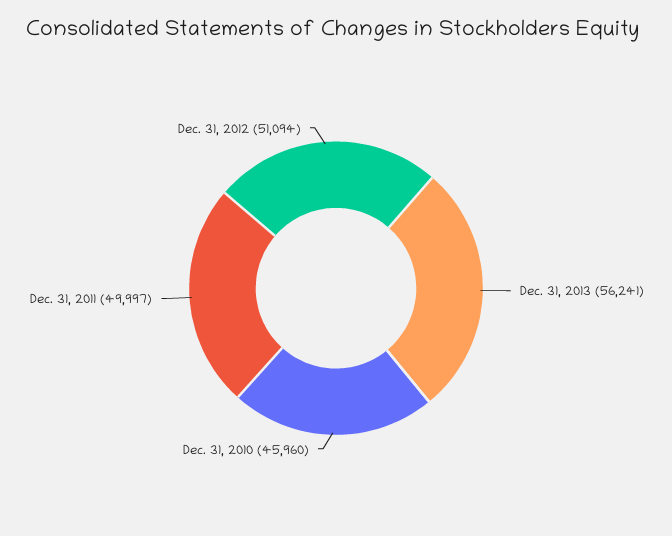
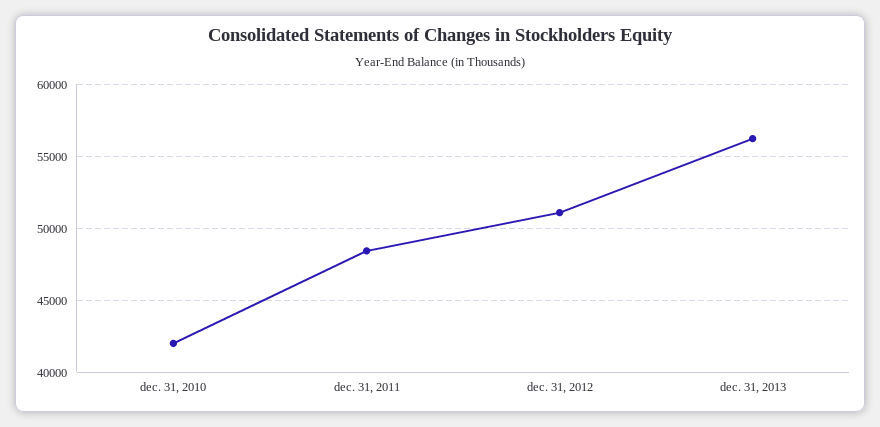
Dec. 31, 2010: 45960 -> 42000
Dec. 31, 2011: 49997 -> 48500

